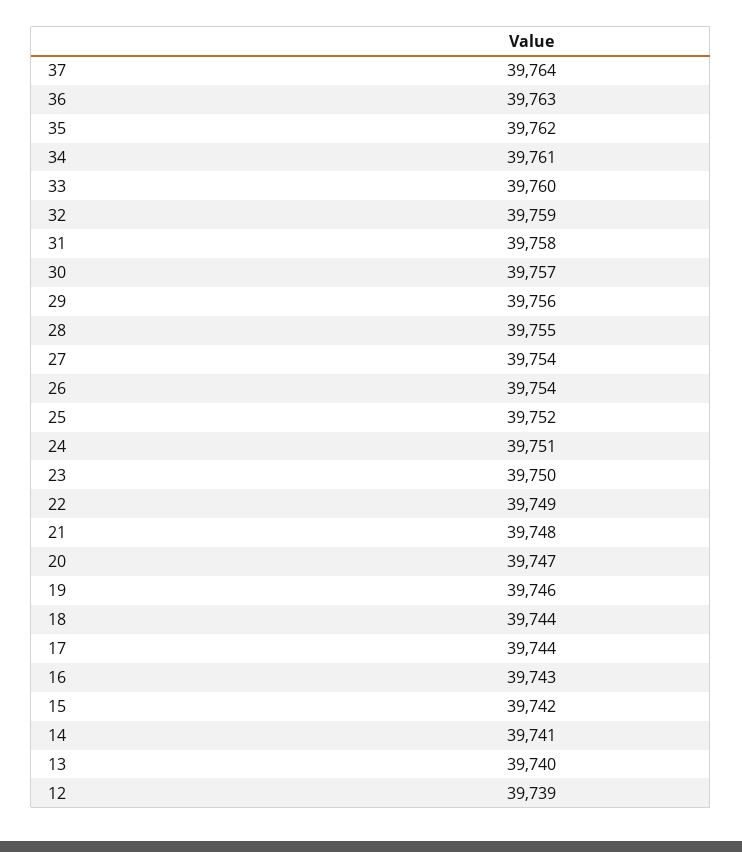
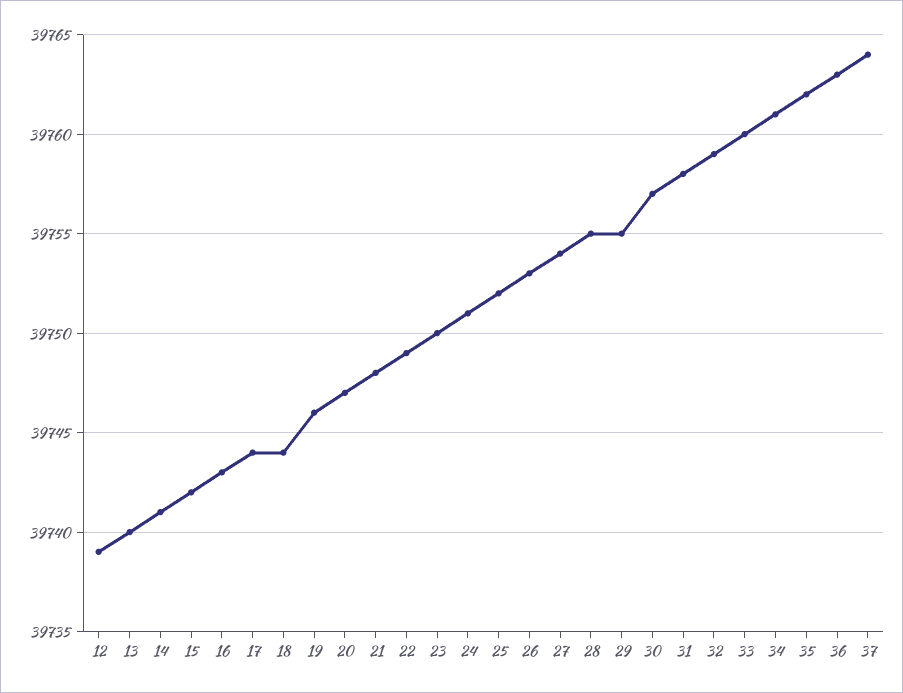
29: 39756 -> 39755
26: 39754 -> 39753

